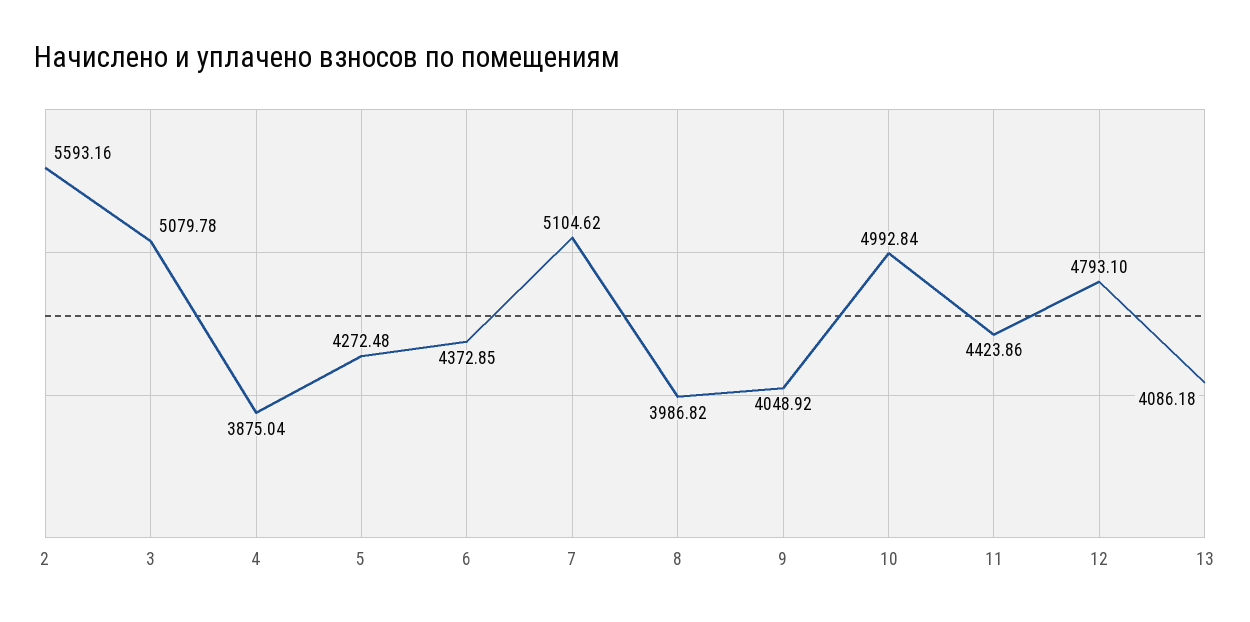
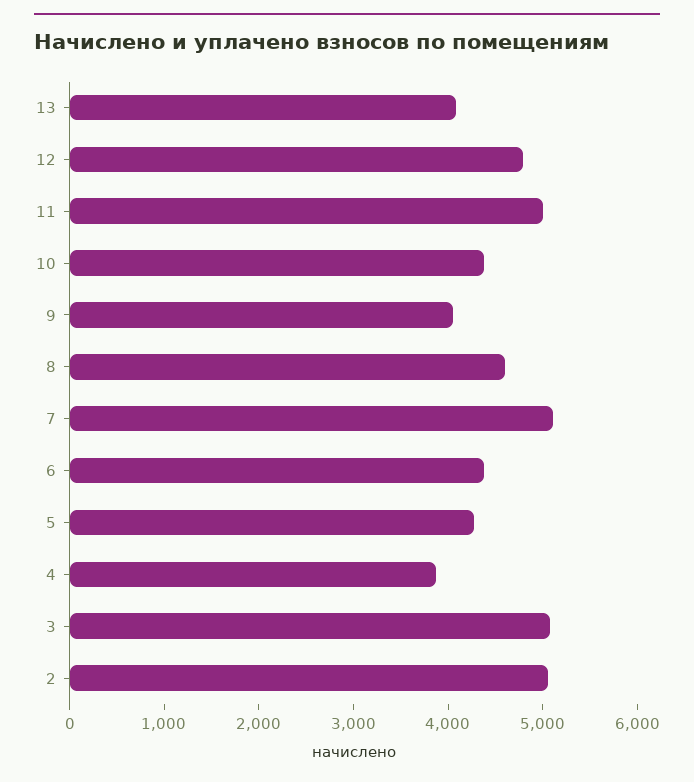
2: 5593.16 -> 5000
8: 3986.82 -> 4600
10: 4992.84 -> 4400
11: 4423.86 -> 5000

